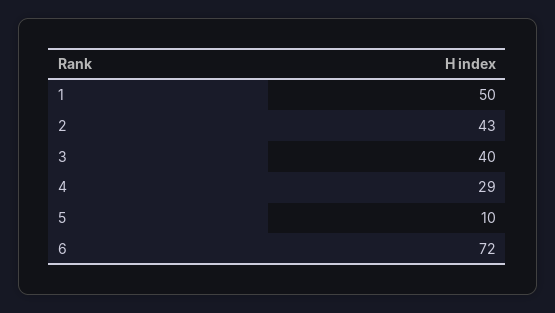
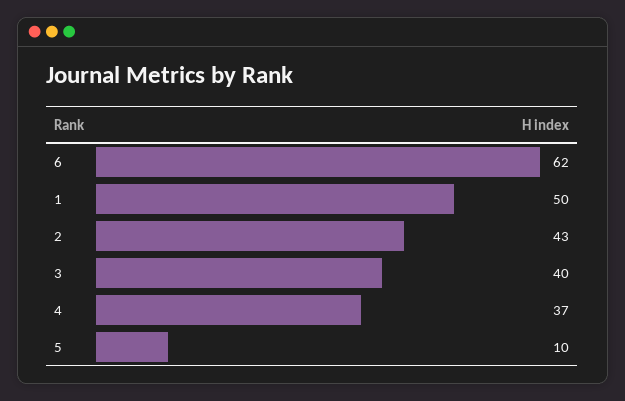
4: 29 -> 37
6: 72 -> 62

